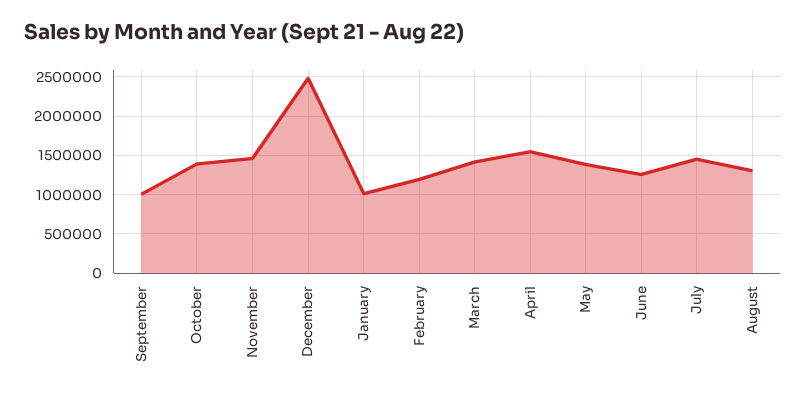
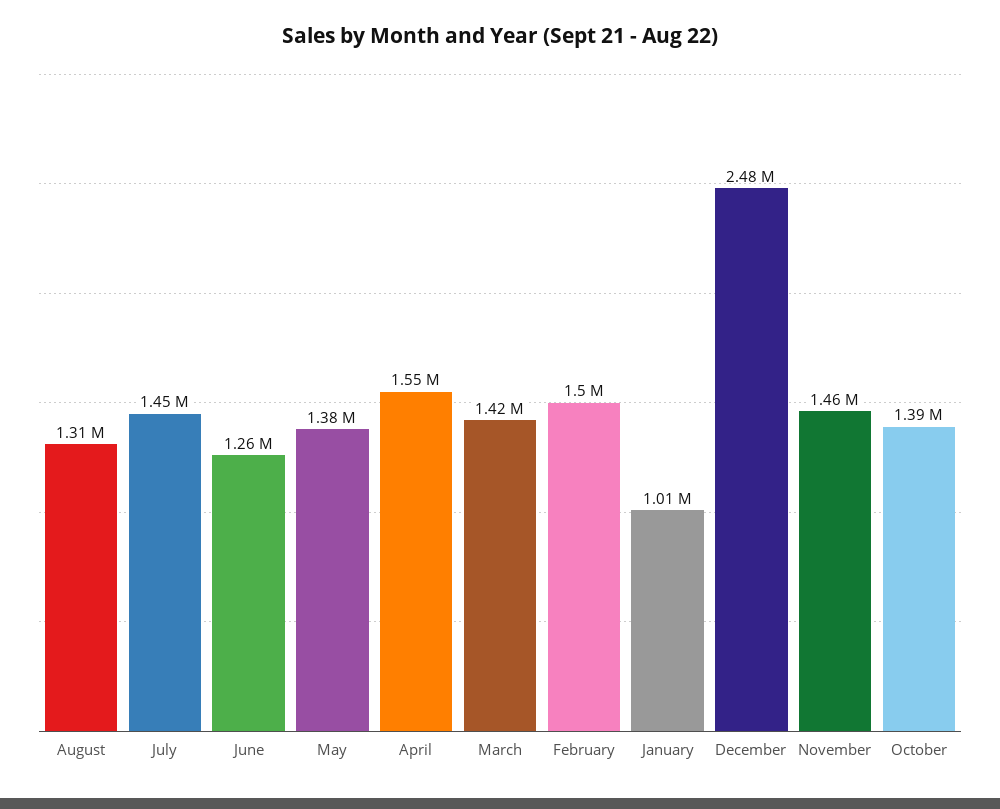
September: 1000000 -> none
February: 1200000 -> 1500000

